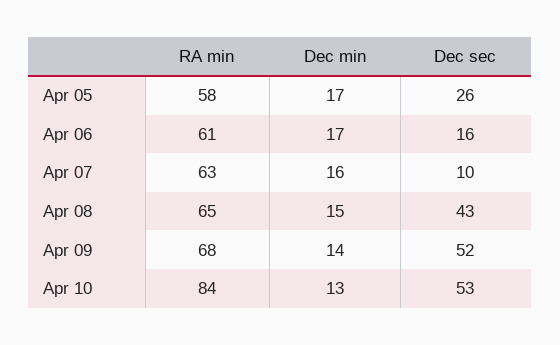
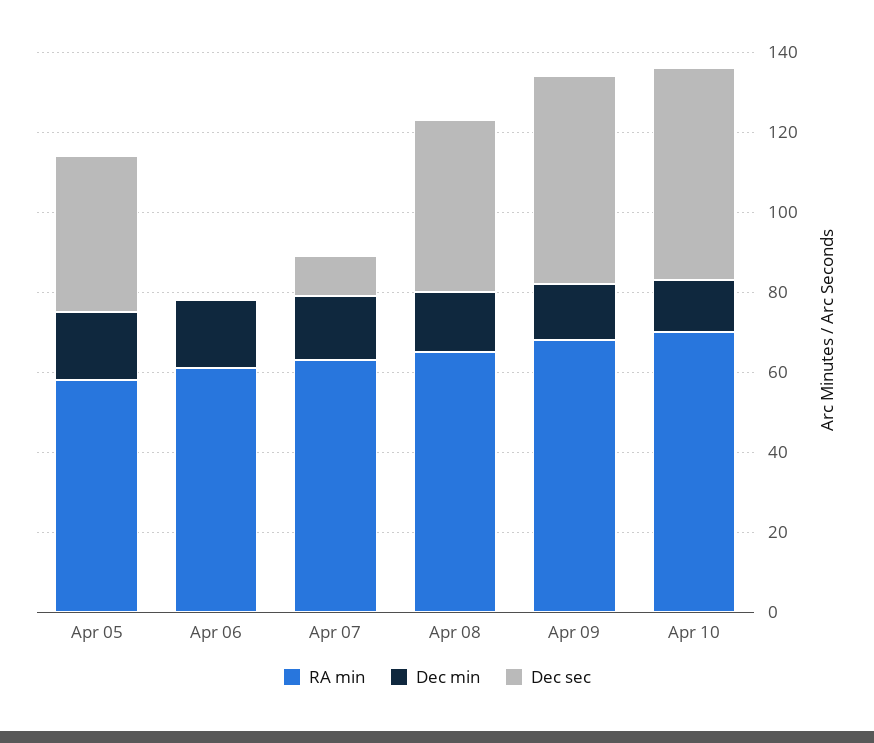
Dec sec, Apr 05: 26 -> 40
Dec sec, Apr 06: 16 -> 0
RA min, Apr 10: 84 -> 70

